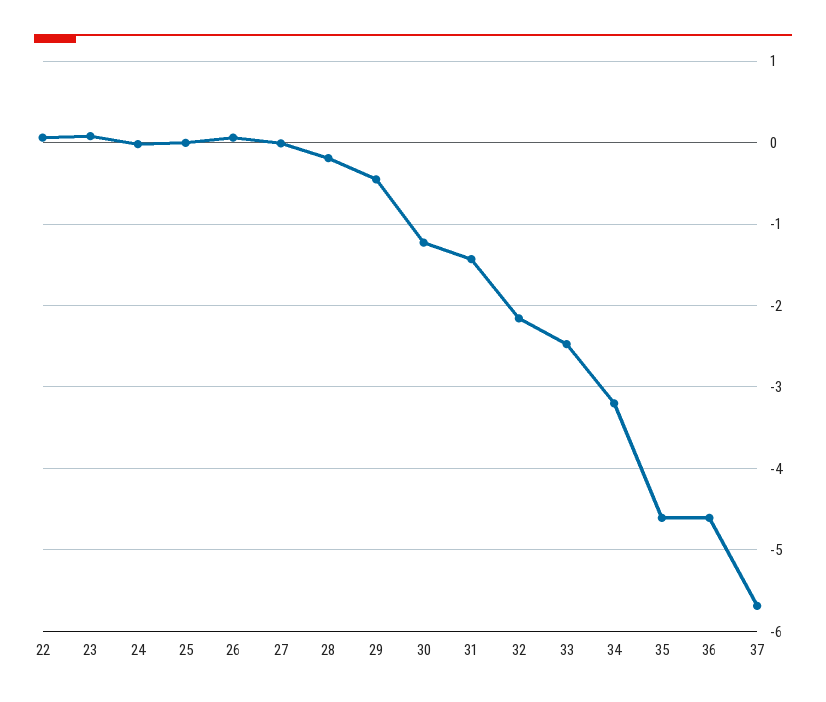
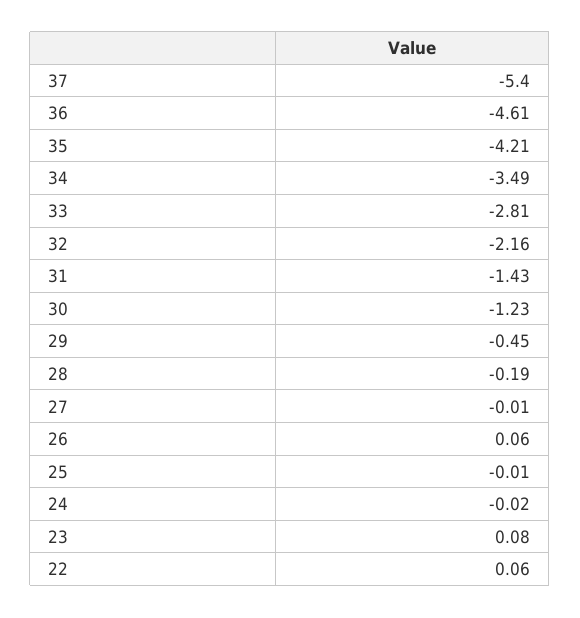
33: -2.5 -> -2.81
34: -3.2 -> -3.49
35: -4.6 -> -4.21
37: -5.7 -> -5.4

